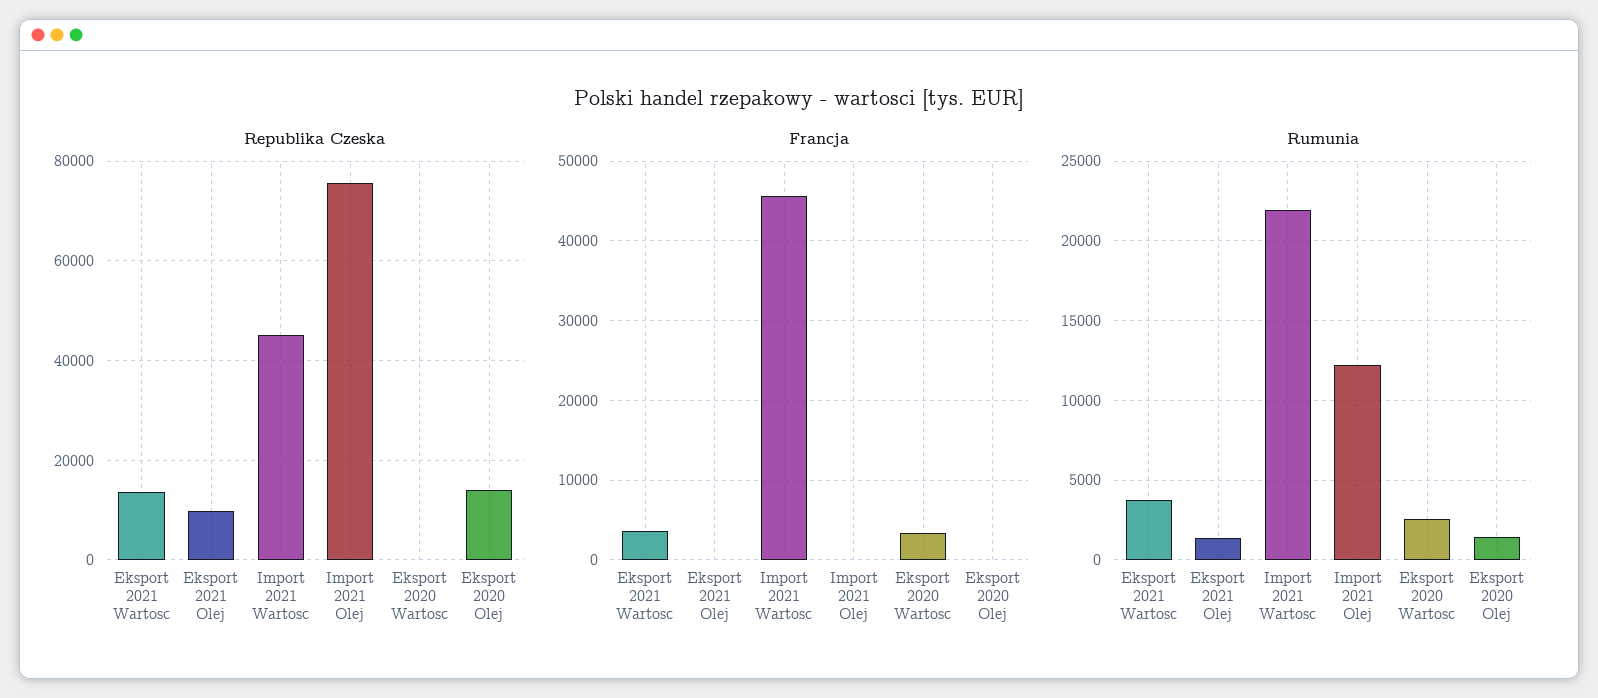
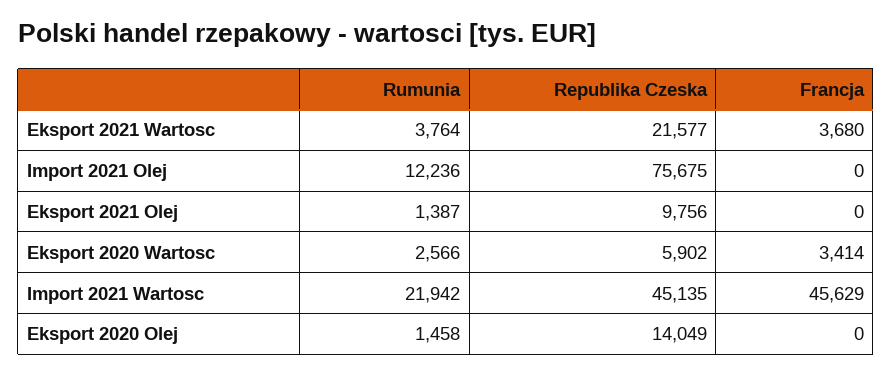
Republika Czeska, Eksport 2021 Wartosc: 14000 -> 21577
Republika Czeska, Eksport 2020 Wartosc: 0 -> 5902

